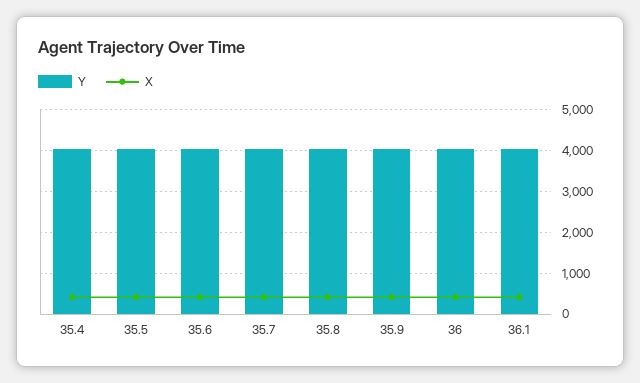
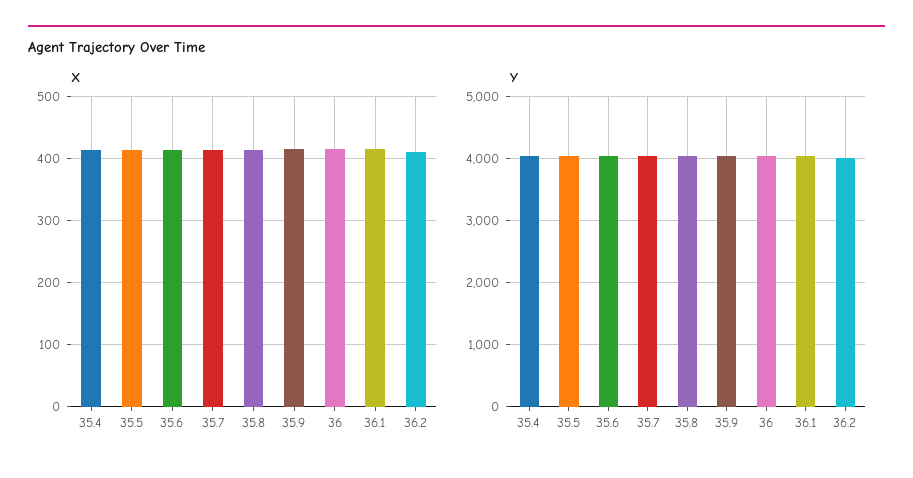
X, 36.2: none -> 410
Y, 36.2: none -> 4000

